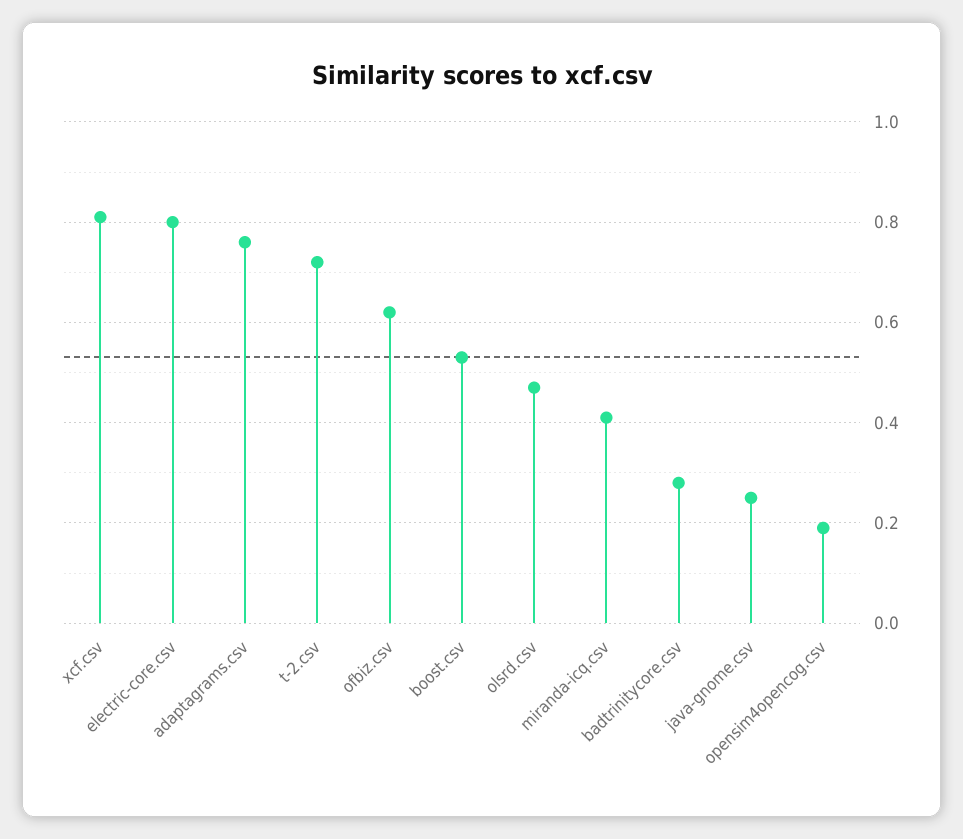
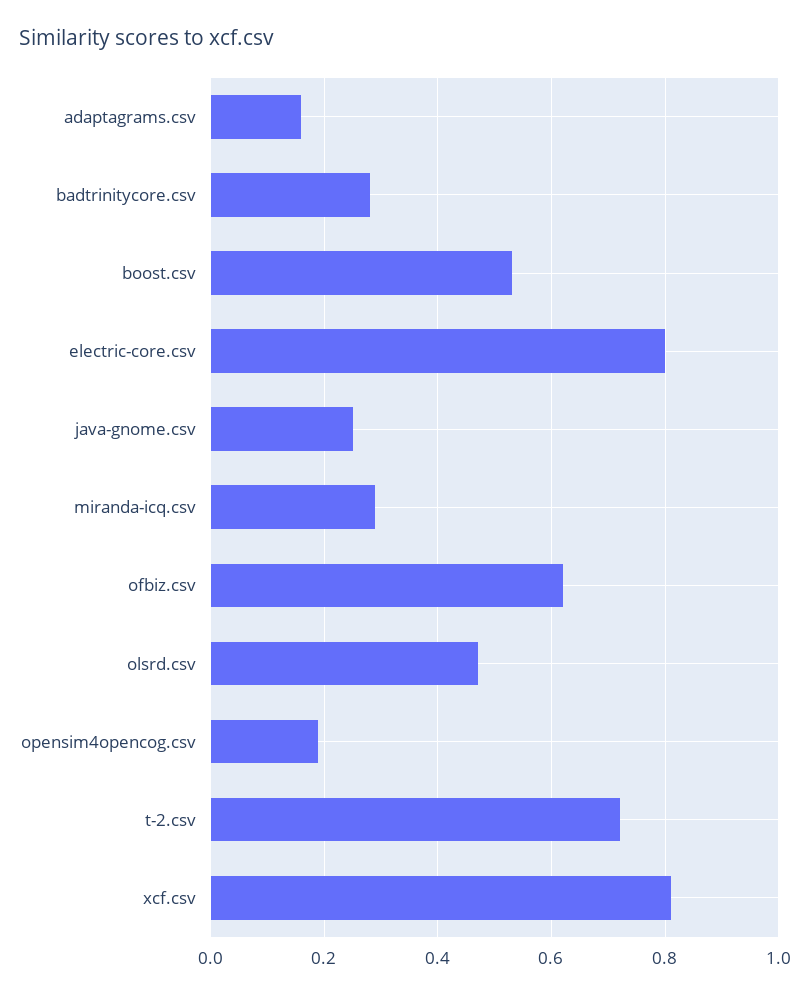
adaptagrams.csv: 0.75 -> 0.15
miranda-icq.csv: 0.4 -> 0.3

